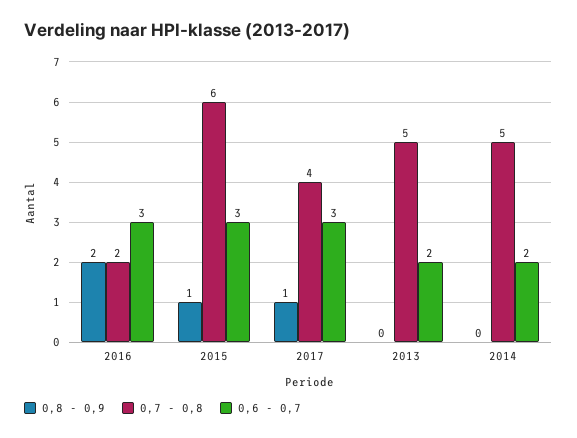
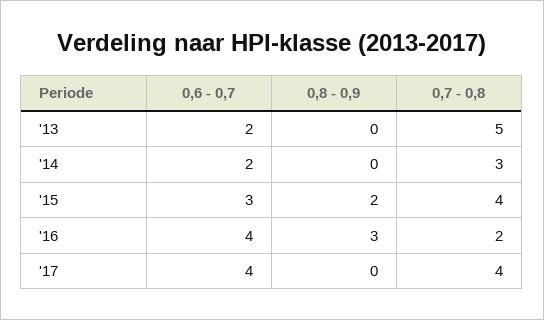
0,8 - 0,9, 2016: 2 -> 3
0,6 - 0,7, 2016: 3 -> 4
0,8 - 0,9, 2015: 1 -> 2
0,7 - 0,8, 2015: 6 -> 4
0,8 - 0,9, 2017: 1 -> 0
0,6 - 0,7, 2017: 3 -> 4
0,7 - 0,8, 2014: 5 -> 3

